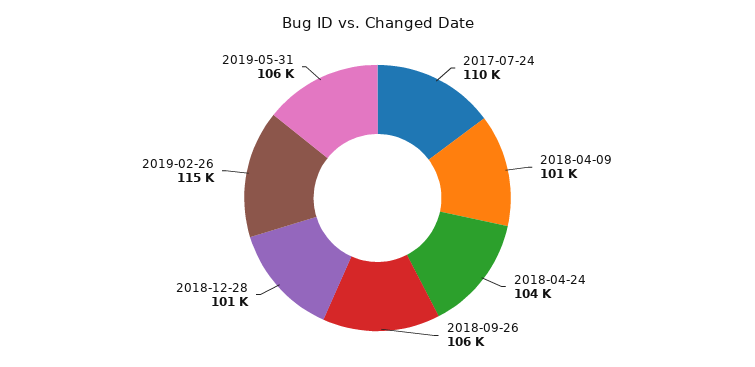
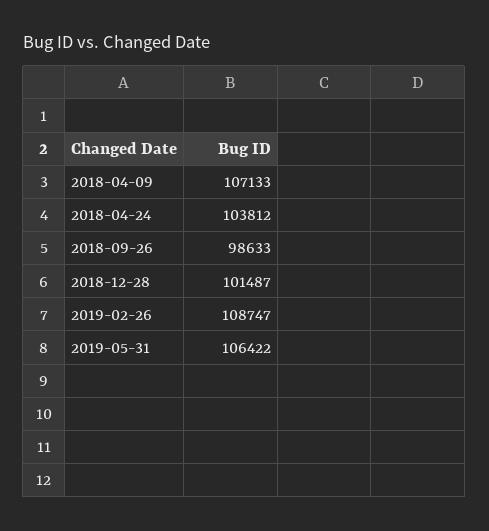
2017-07-24: 110000 -> none
2018-04-09: 101000 -> 107133
2018-09-26: 106000 -> 98633
2019-02-26: 115000 -> 108747

